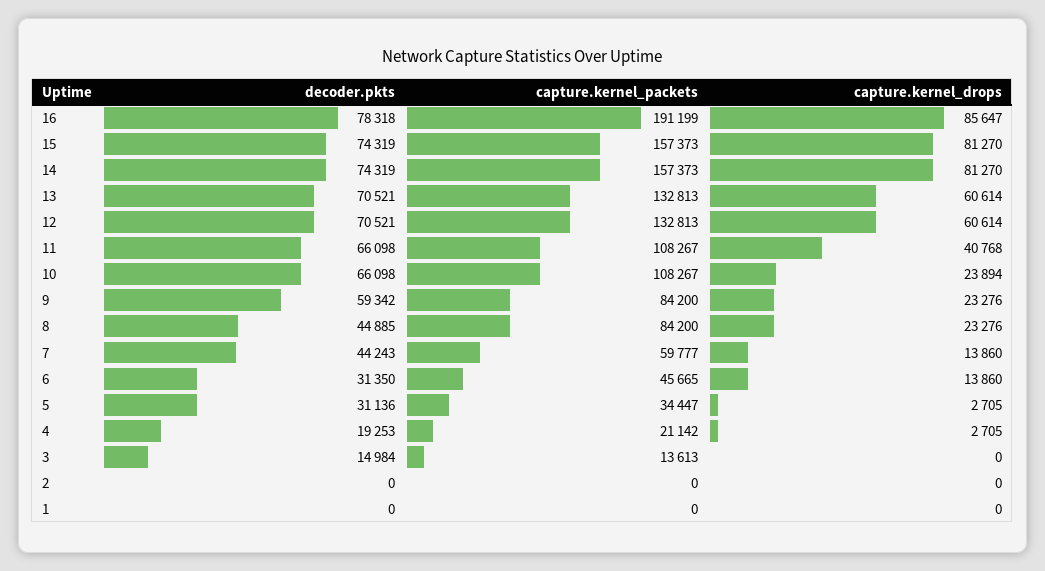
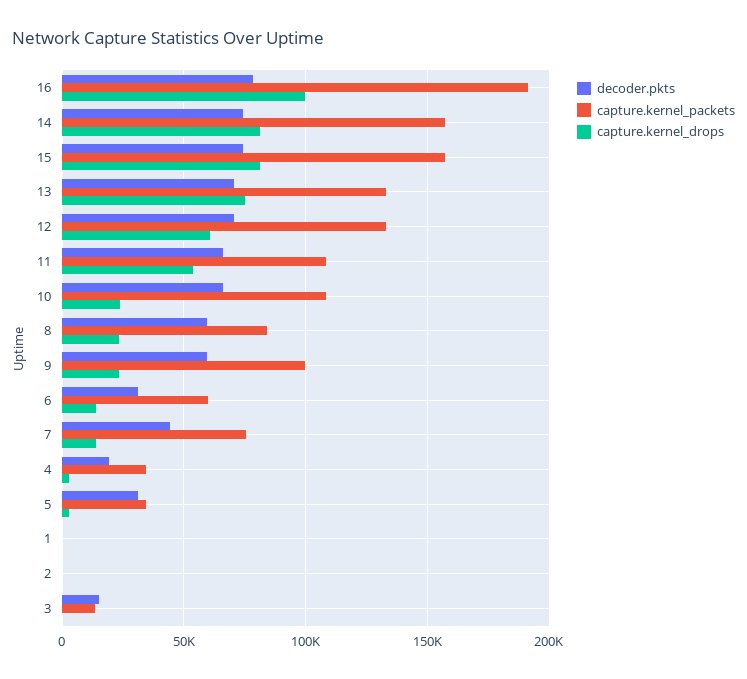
capture.kernel_drops, 16: 85647 -> 100000
capture.kernel_drops, 13: 60614 -> 75000
capture.kernel_drops, 11: 40768 -> 55000
capture.kernel_packets, 9: 84200 -> 100000
decoder.pkts, 8: 44885 -> 60000
capture.kernel_packets, 7: 59777 -> 75000
capture.kernel_packets, 6: 45665 -> 60000
capture.kernel_packets, 4: 21142 -> 35000

